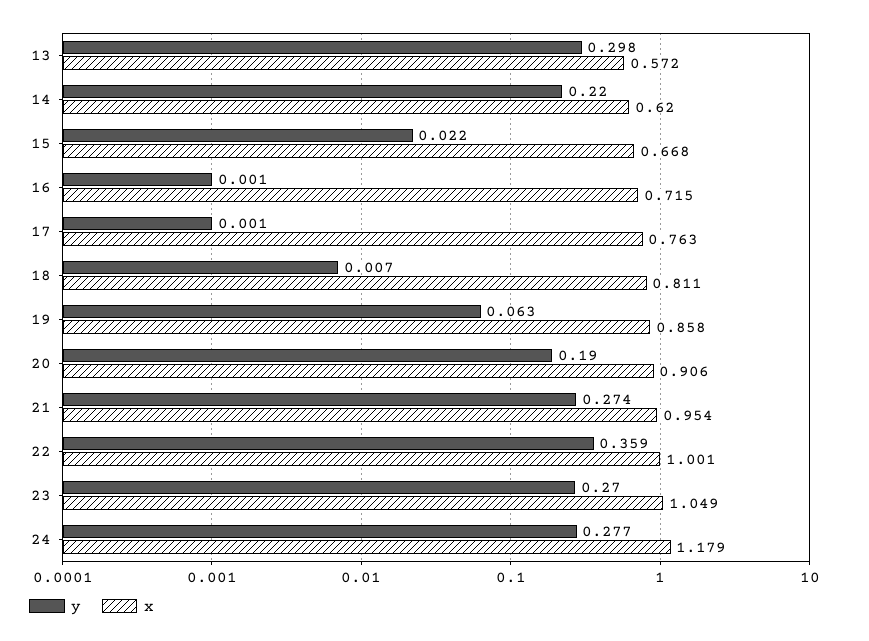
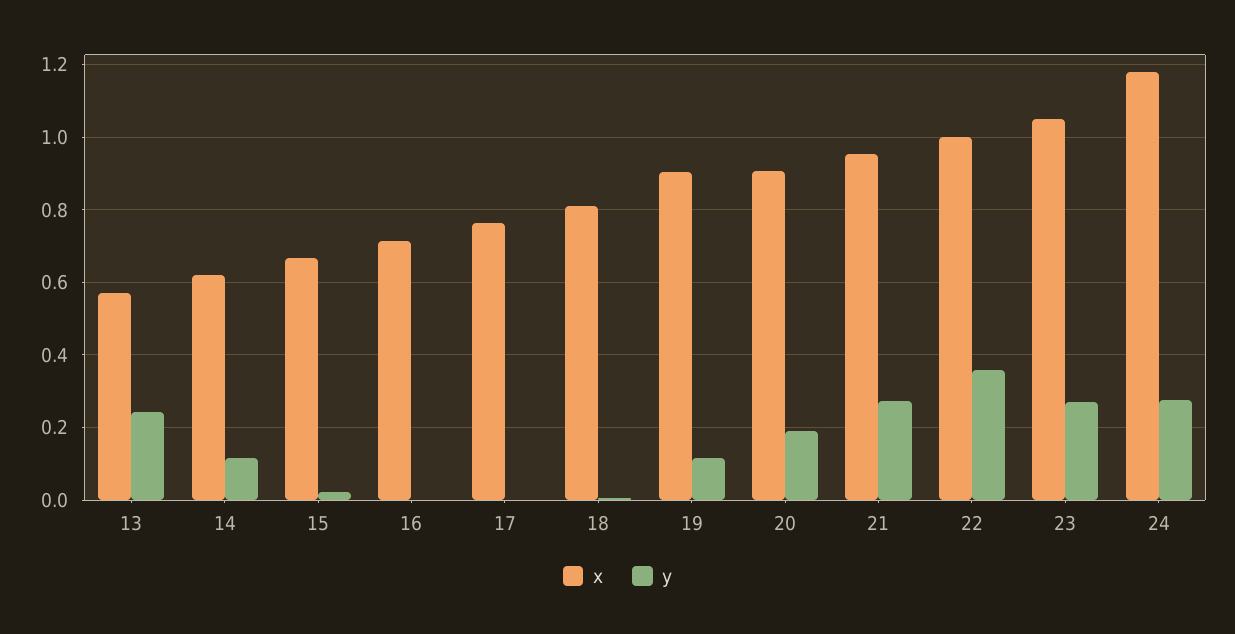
y, 13: 0.298 -> 0.24
y, 14: 0.22 -> 0.12
y, 19: 0.063 -> 0.12
x, 19: 0.858 -> 0.9

